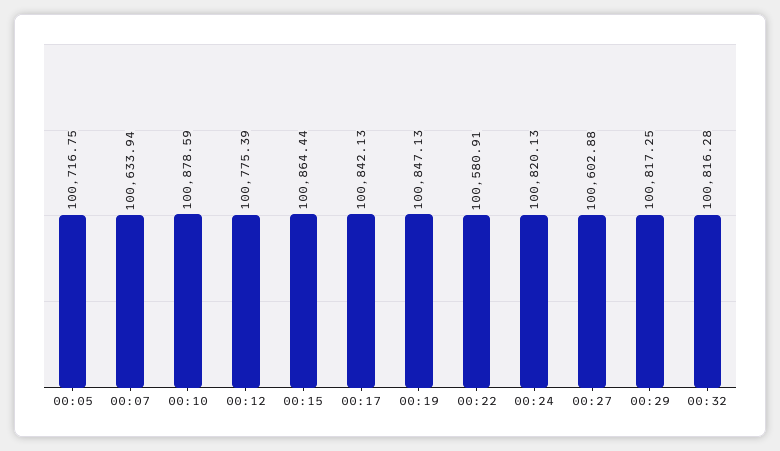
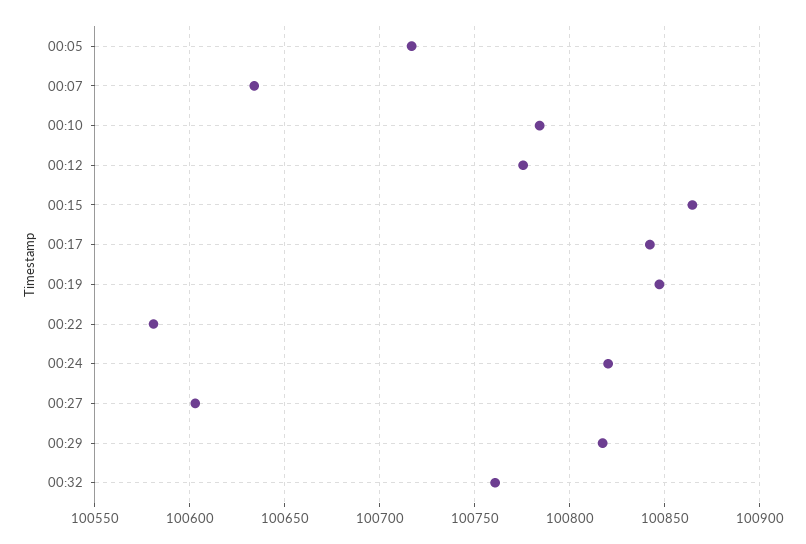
00:10: 100878.59 -> 100785
00:32: 100816.28 -> 100760

